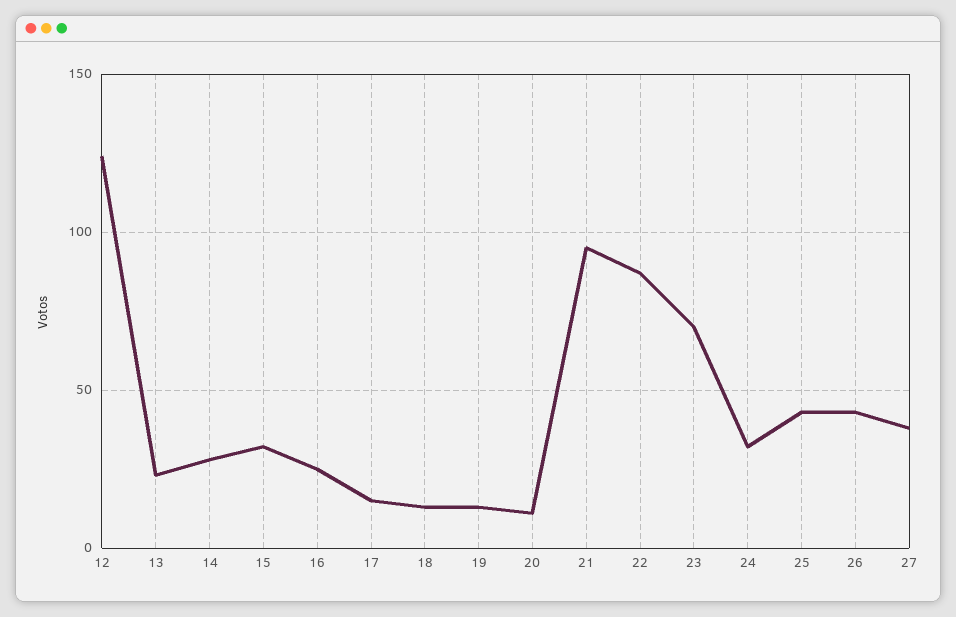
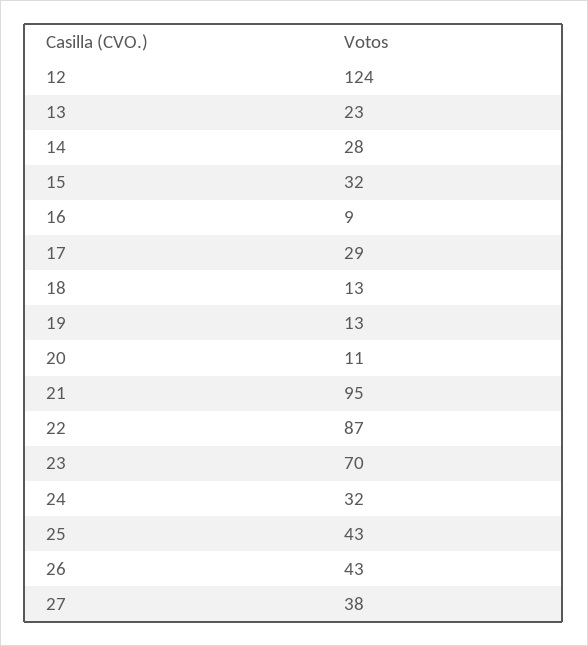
16: 25 -> 9
17: 15 -> 29

